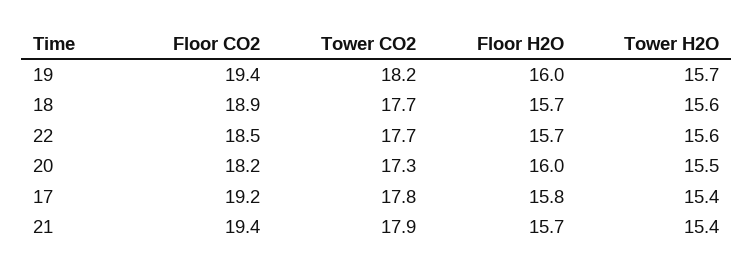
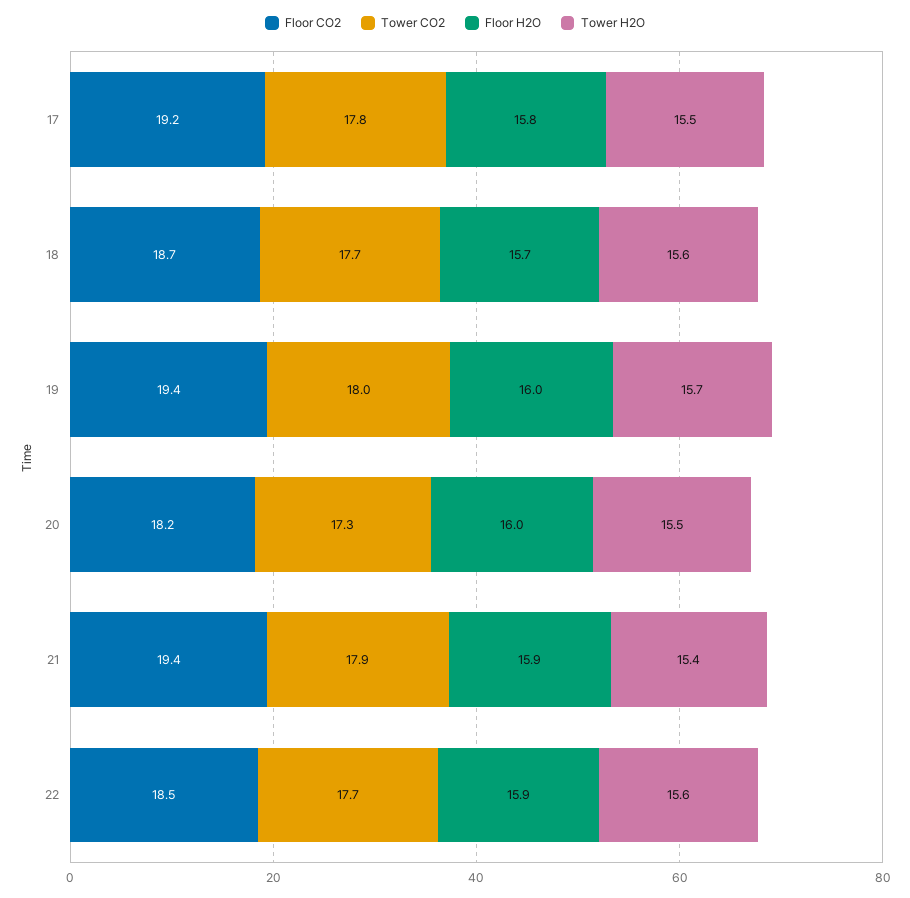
Tower CO2, 19: 18.2 -> 18
Floor CO2, 18: 18.9 -> 18.7
Floor H2O, 22: 15.7 -> 15.9
Tower H2O, 17: 15.4 -> 15.5
Floor H2O, 21: 15.7 -> 15.9

